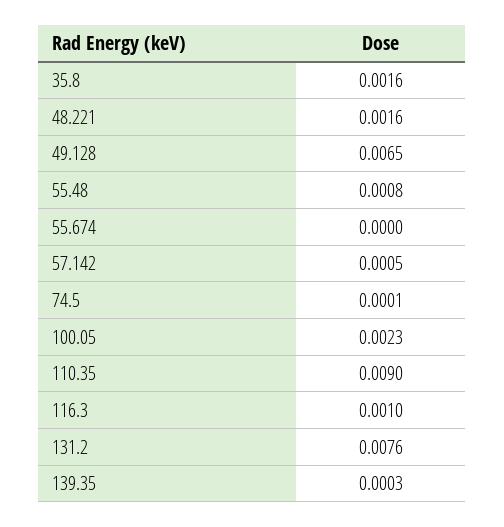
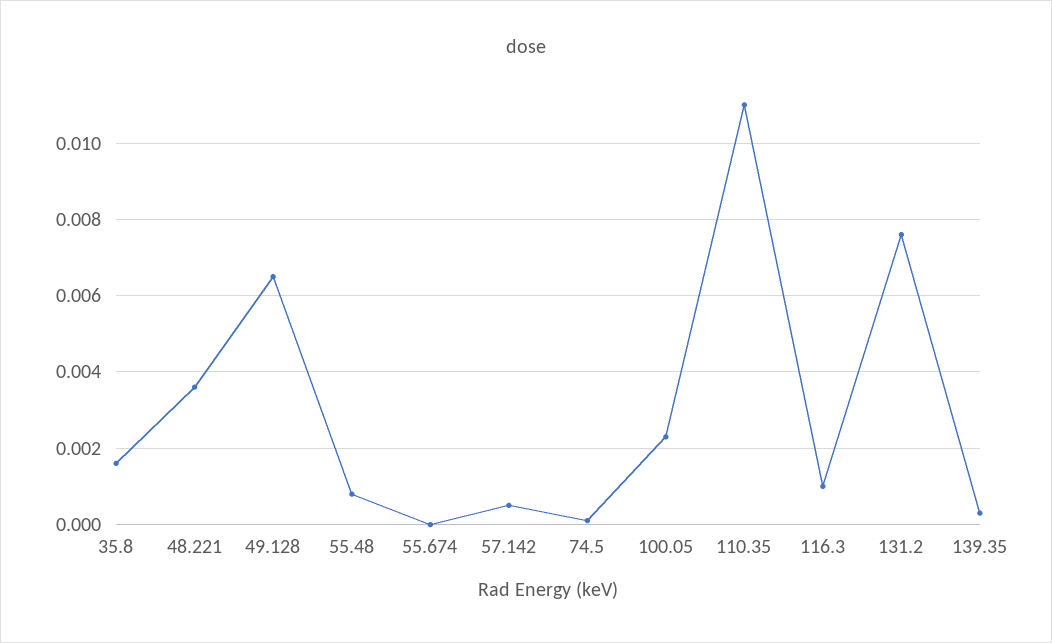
48.221: 0.0016 -> 0.0035
110.35: 0.009 -> 0.011

